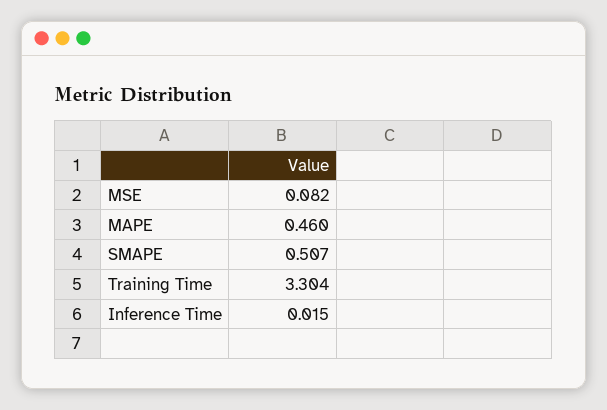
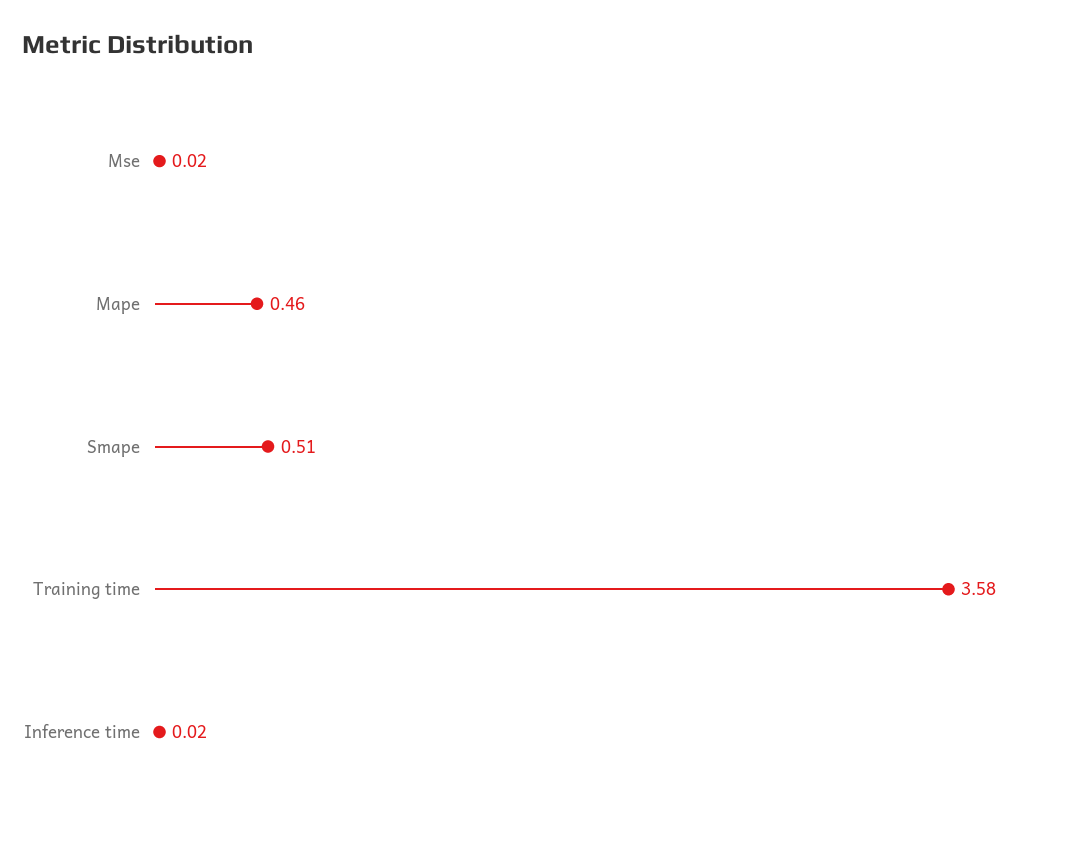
MSE: 0.082 -> 0.02
Training Time: 3.304 -> 3.58

